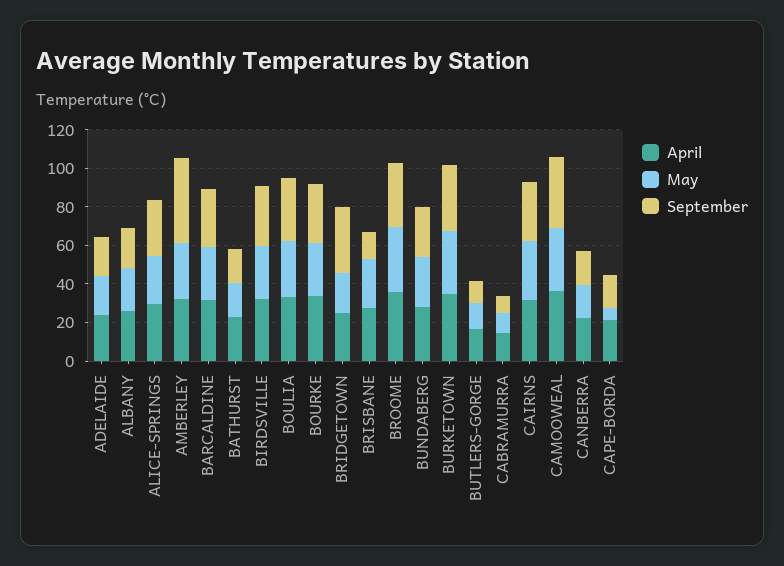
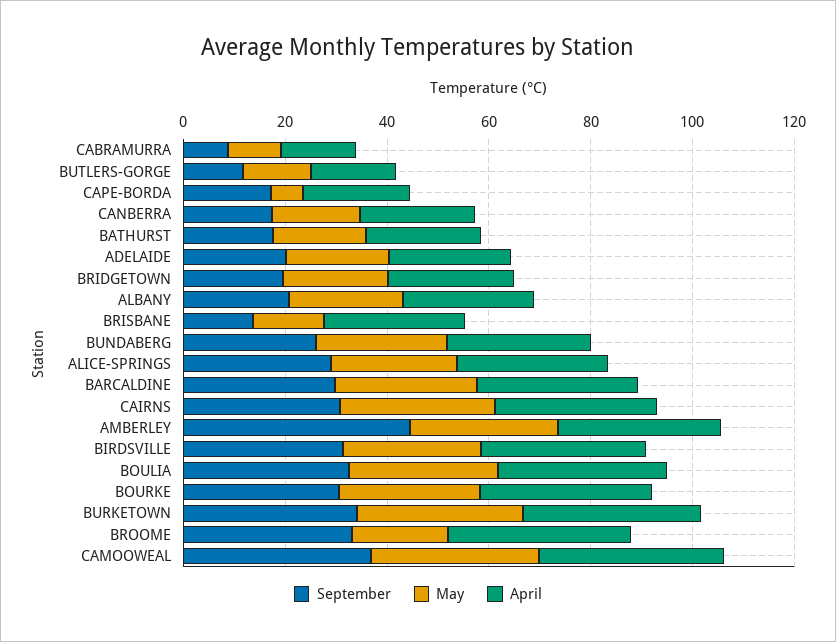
September, BRIDGETOWN: 35 -> 20
May, BRISBANE: 25 -> 15
May, BROOME: 35 -> 20

